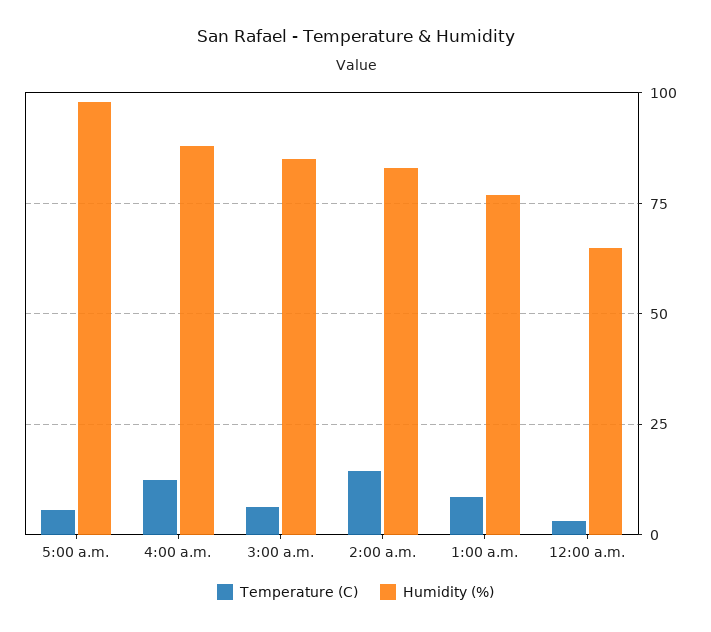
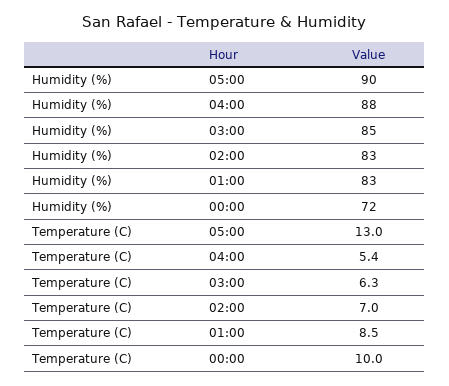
Temperature (C), 5:00 a.m.: 5 -> 13
Humidity (%), 5:00 a.m.: 97.5 -> 90
Temperature (C), 4:00 a.m.: 12.5 -> 5.4
Temperature (C), 2:00 a.m.: 15 -> 7
Humidity (%), 1:00 a.m.: 77.5 -> 83
Temperature (C), 12:00 a.m.: 2.5 -> 10
Humidity (%), 12:00 a.m.: 65 -> 72

